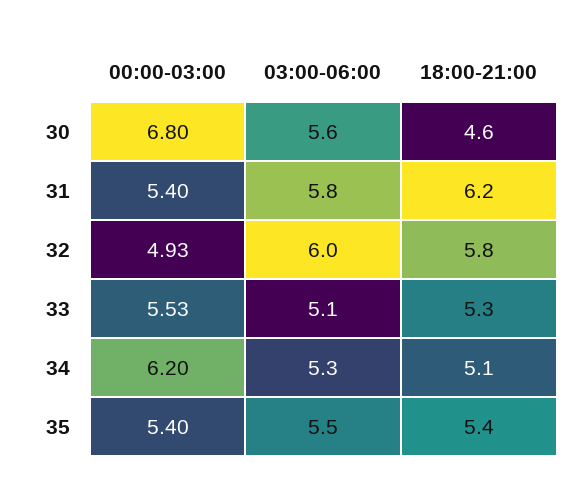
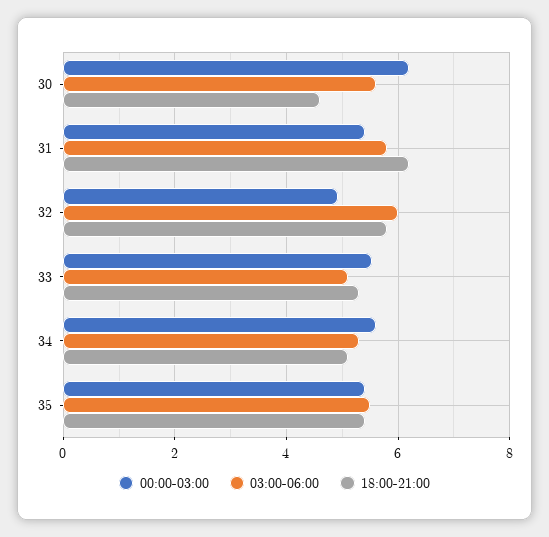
00:00-03:00, 30: 6.8 -> 6.2
00:00-03:00, 34: 6.2 -> 5.6

